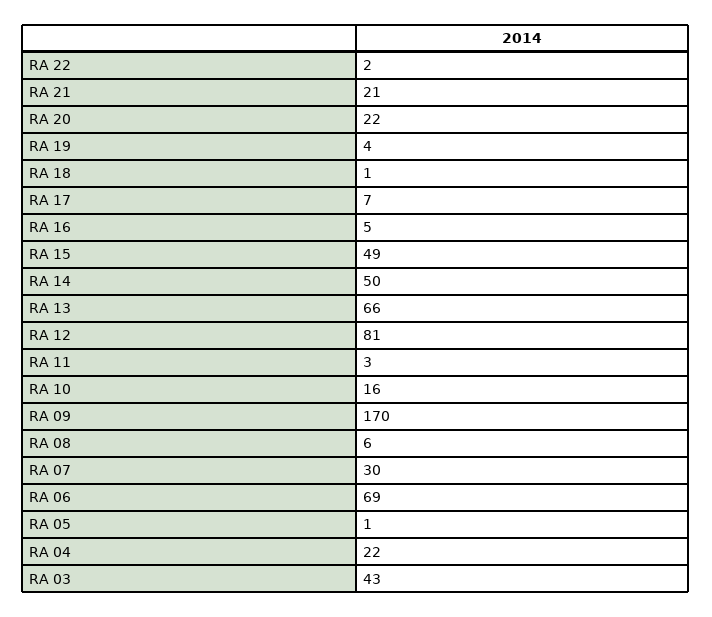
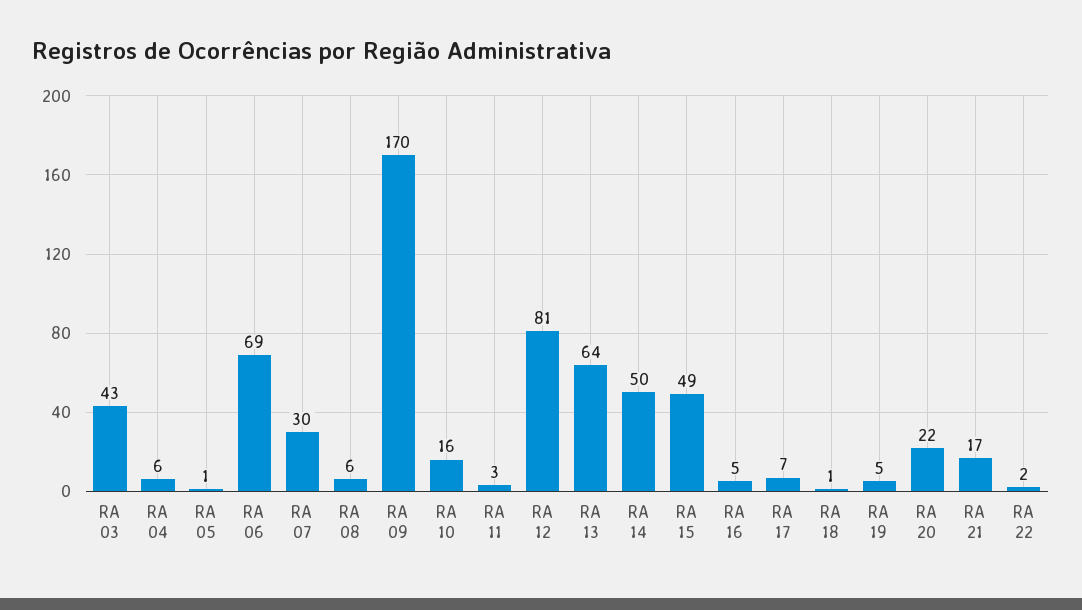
RA 21: 21 -> 17
RA 19: 4 -> 5
RA 13: 66 -> 64
RA 04: 22 -> 6

